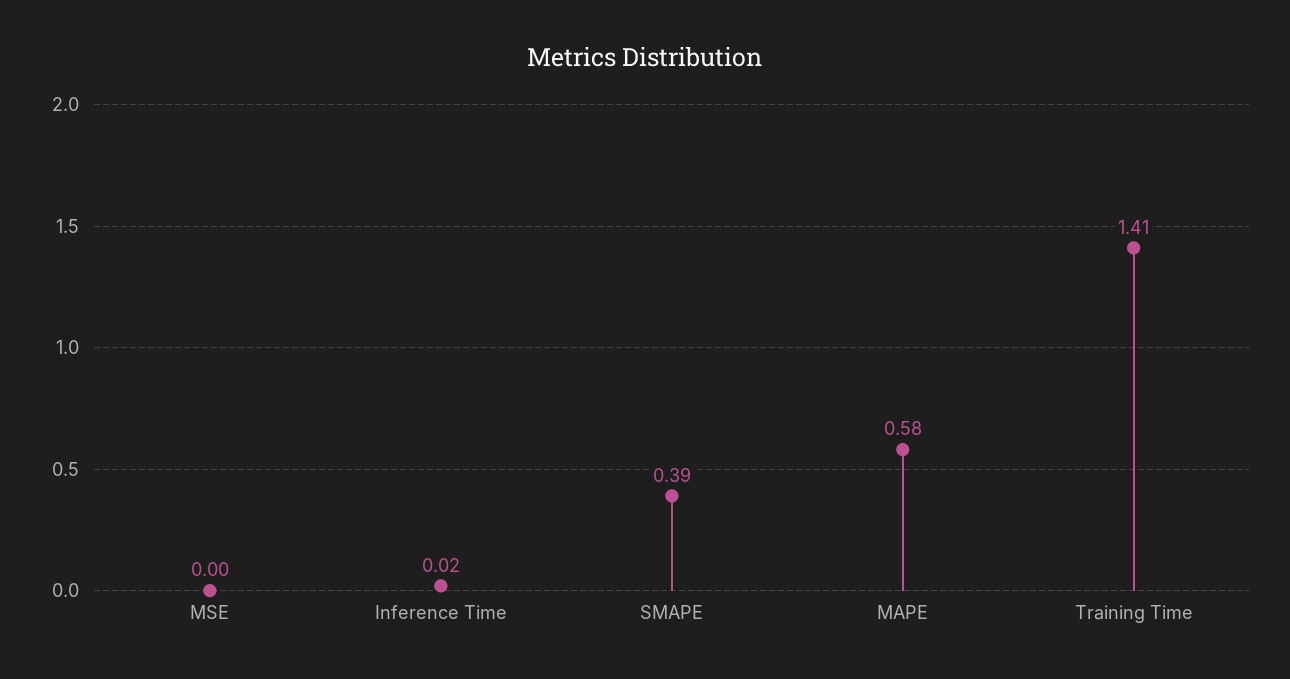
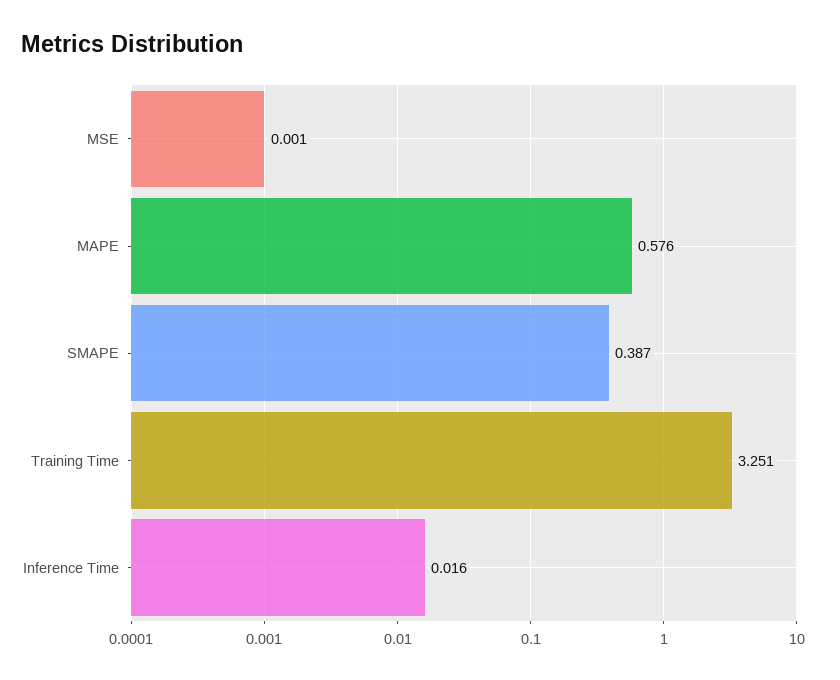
Training Time: 1.41 -> 3.251

